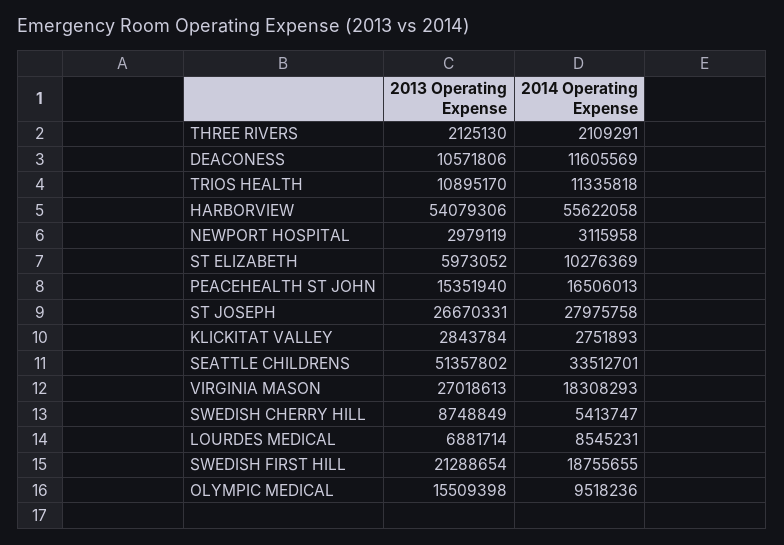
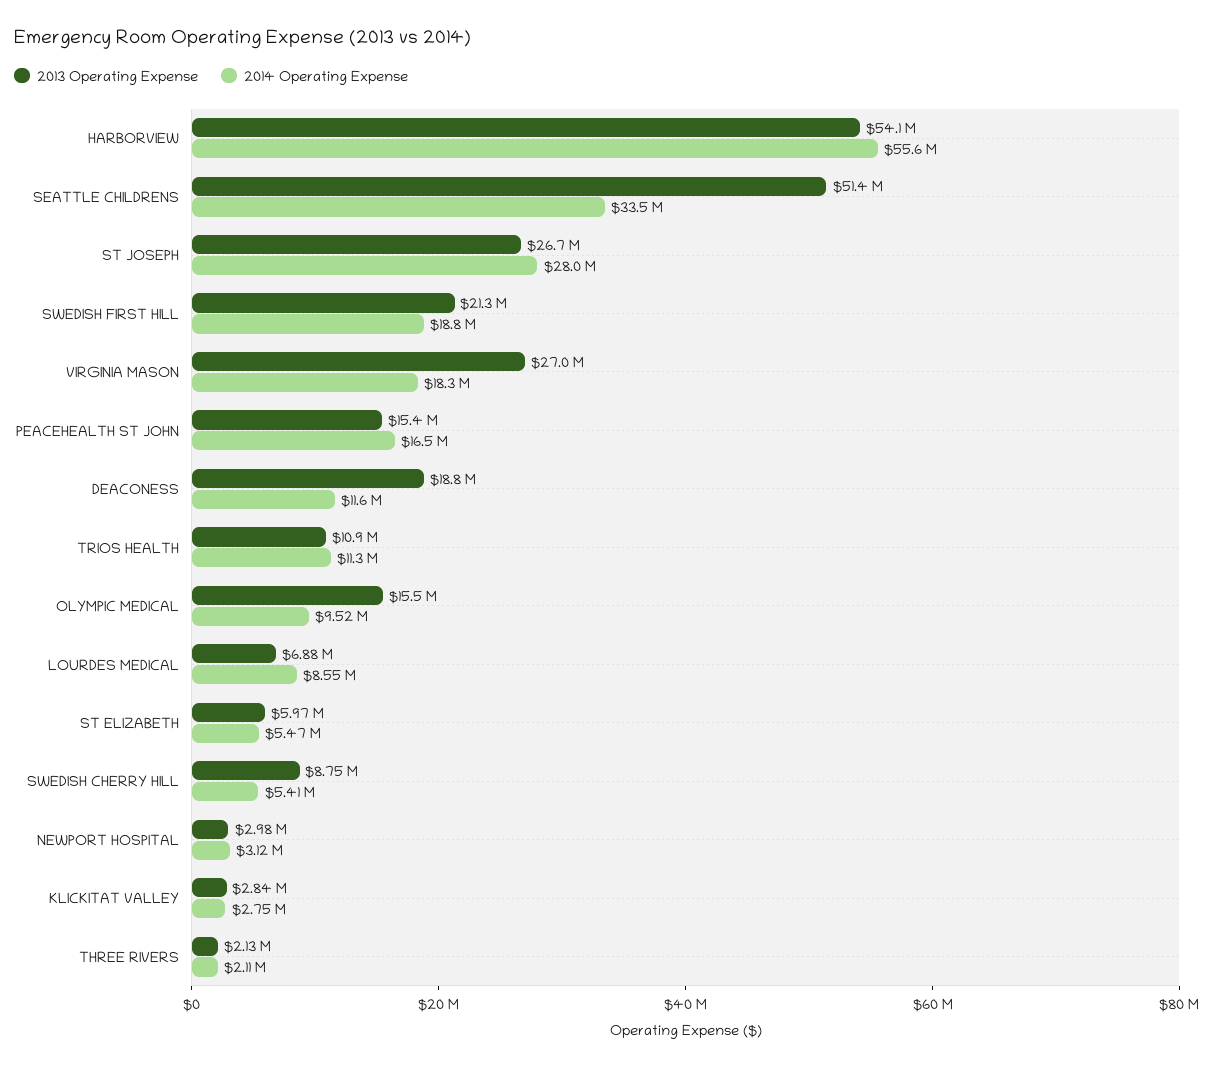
2013 Operating Expense, DEACONESS: 10571806 -> 18800000
2014 Operating Expense, ST ELIZABETH: 10276369 -> 5470000

